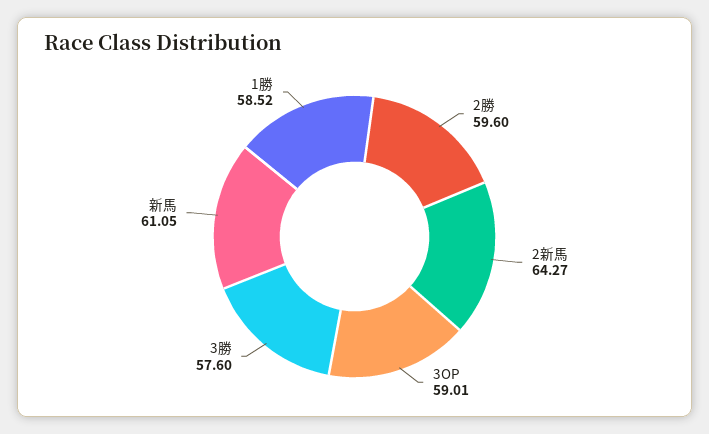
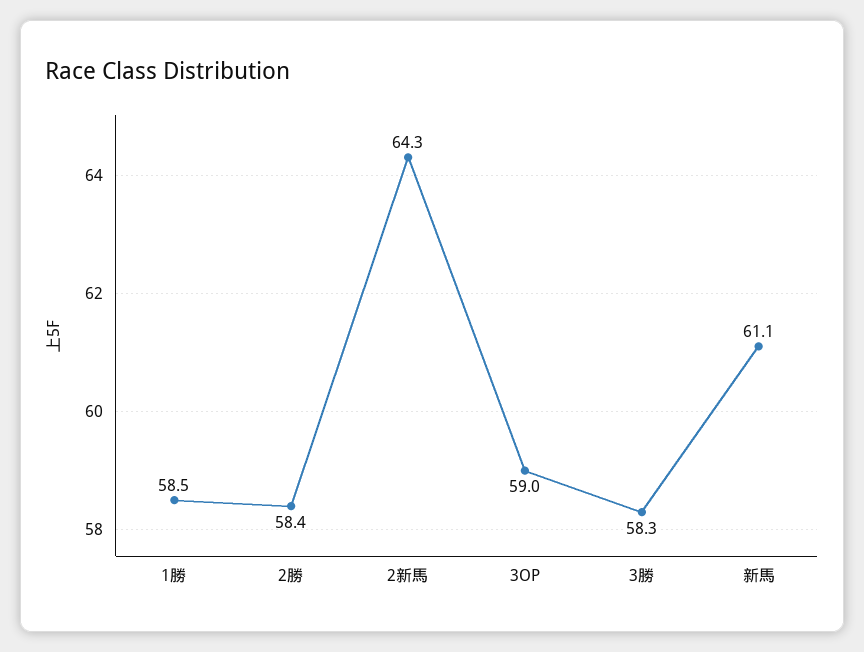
2勝: 59.6 -> 58.4
3勝: 57.6 -> 58.3

